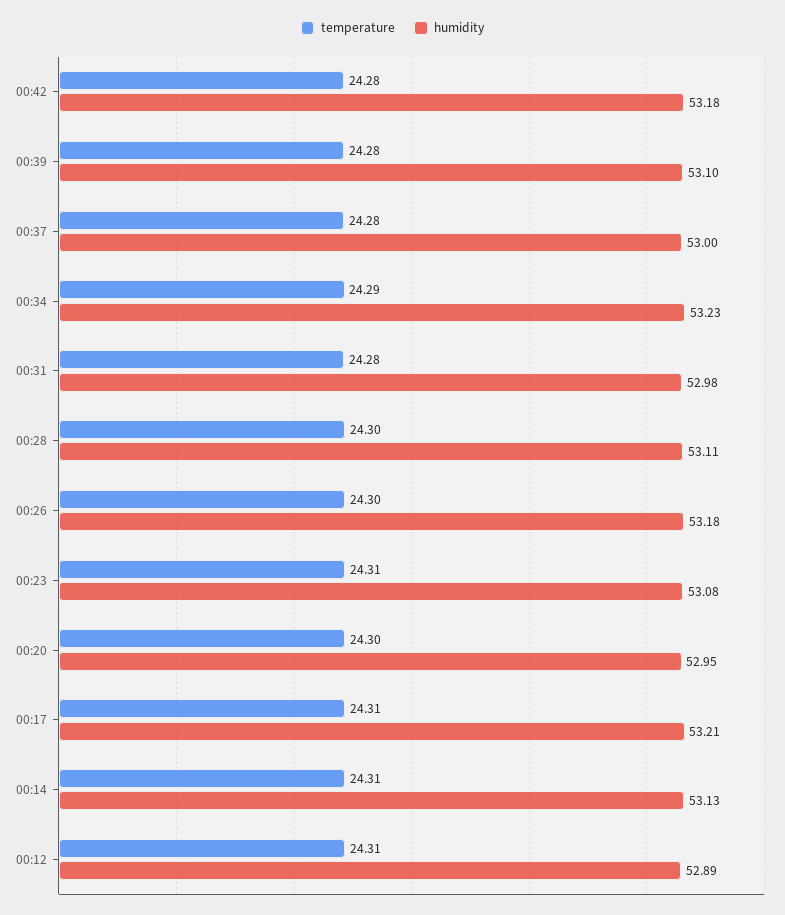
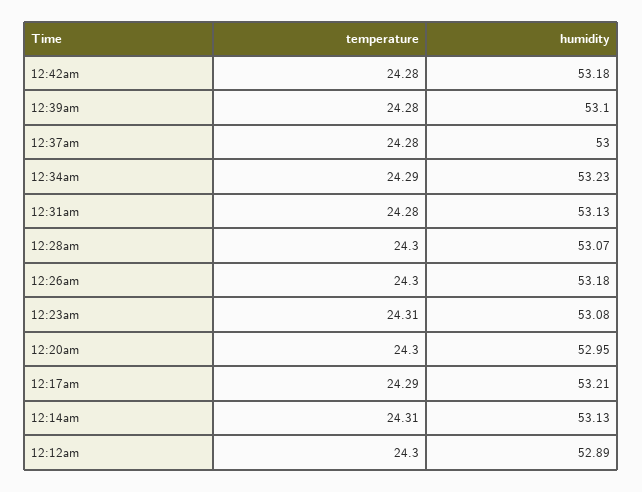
humidity, 00:31: 52.98 -> 53.13
humidity, 00:28: 53.11 -> 53.07
temperature, 00:17: 24.31 -> 24.29
temperature, 00:12: 24.31 -> 24.3

